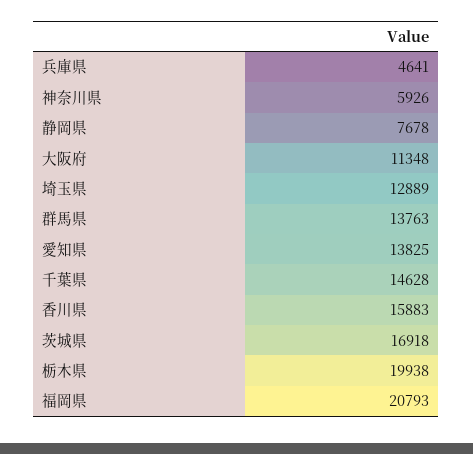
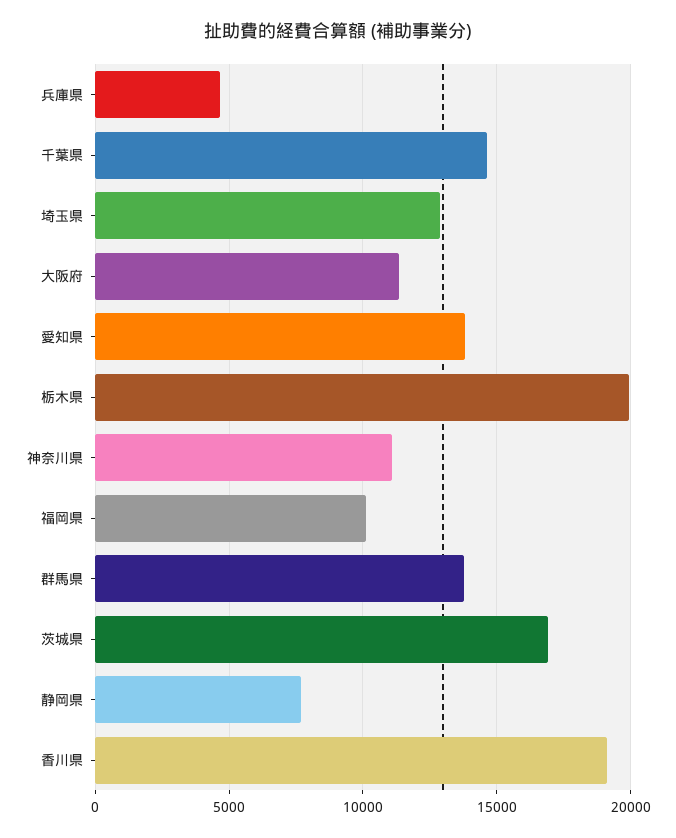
神奈川県: 5926 -> 11000
香川県: 15883 -> 19000
福岡県: 20793 -> 10000

